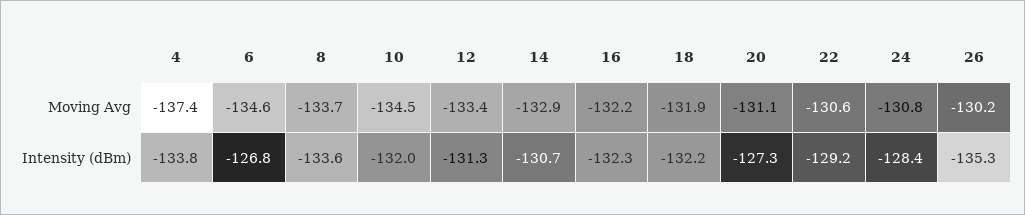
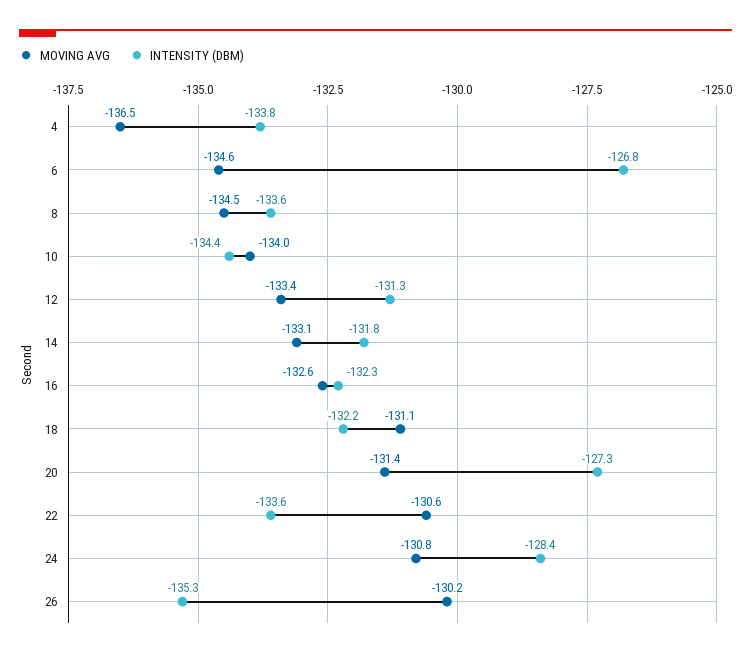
Moving Avg, 4: -137.4 -> -136.5
Moving Avg, 8: -133.7 -> -134.5
Moving Avg, 10: -134.5 -> -134
Moving Avg, 14: -132.9 -> -133.1
Moving Avg, 16: -132.2 -> -132.6
Moving Avg, 18: -131.9 -> -131.1
Moving Avg, 20: -131.1 -> -131.4
Intensity (dBm), 10: -132 -> -134.4
Intensity (dBm), 14: -130.7 -> -131.8
Intensity (dBm), 22: -129.2 -> -133.6

